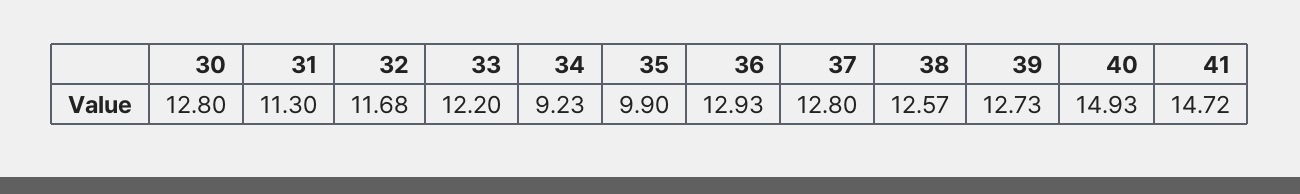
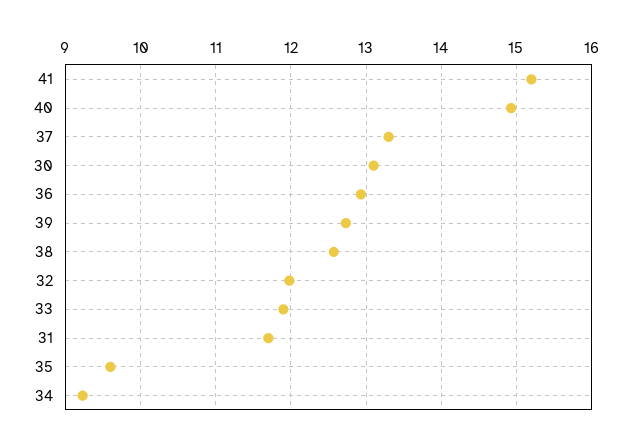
30: 12.8 -> 13.1
31: 11.3 -> 11.7
32: 11.68 -> 12
33: 12.2 -> 11.9
35: 9.9 -> 9.6
37: 12.8 -> 13.3
41: 14.72 -> 15.2

